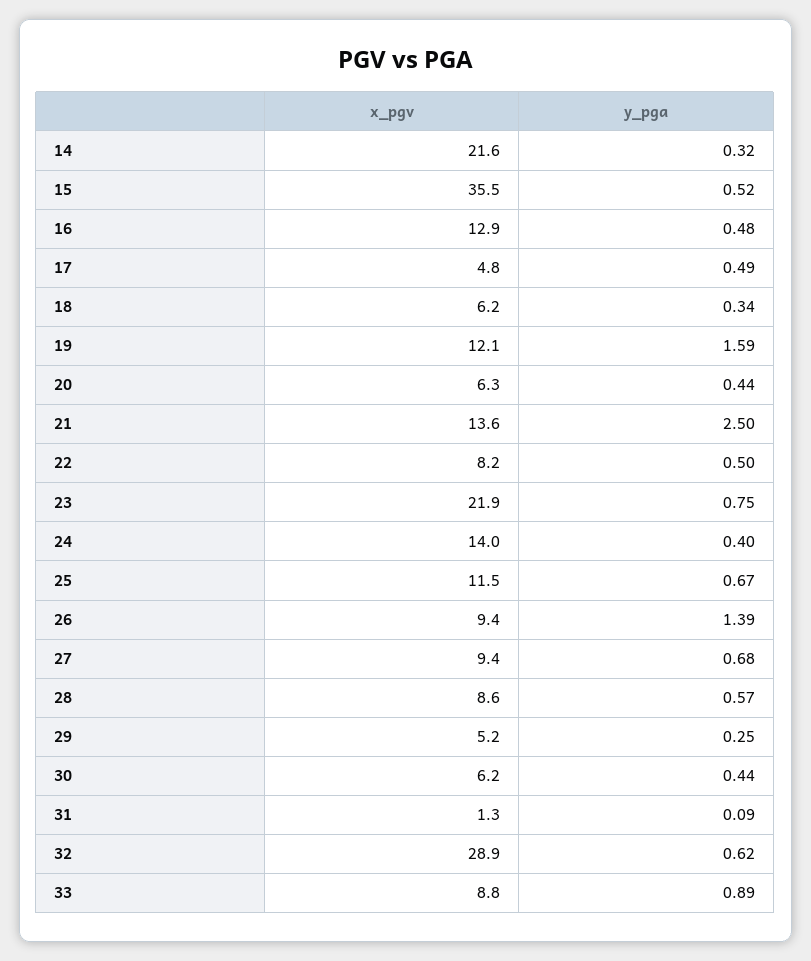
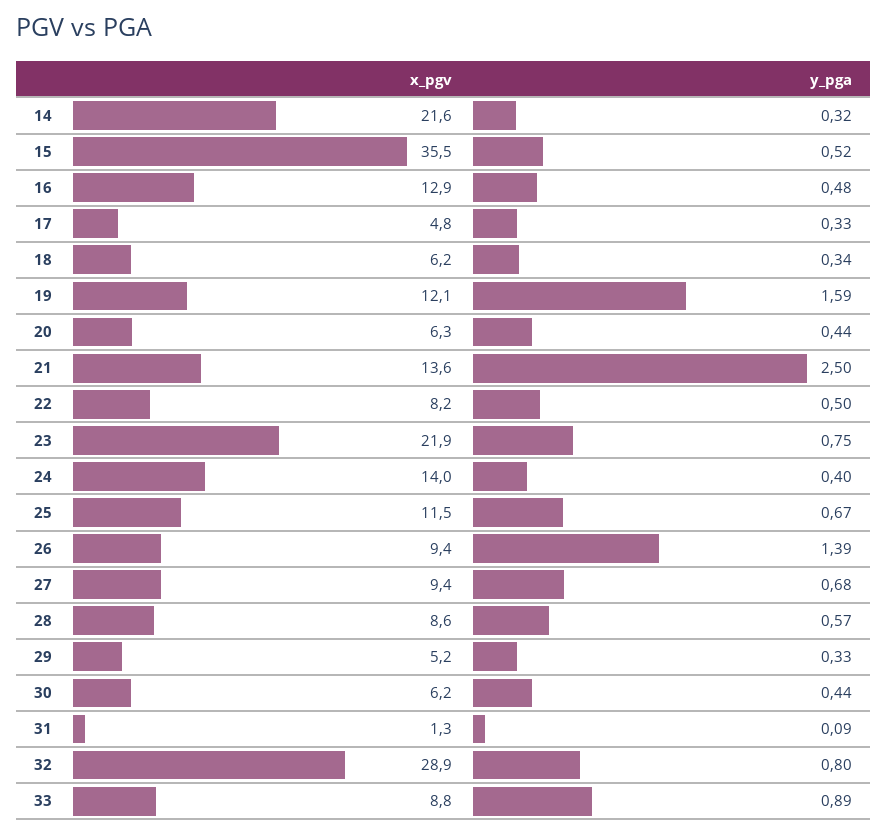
y_pga, 17: 0.49 -> 0.33
y_pga, 29: 0.25 -> 0.33
y_pga, 32: 0.62 -> 0.8

